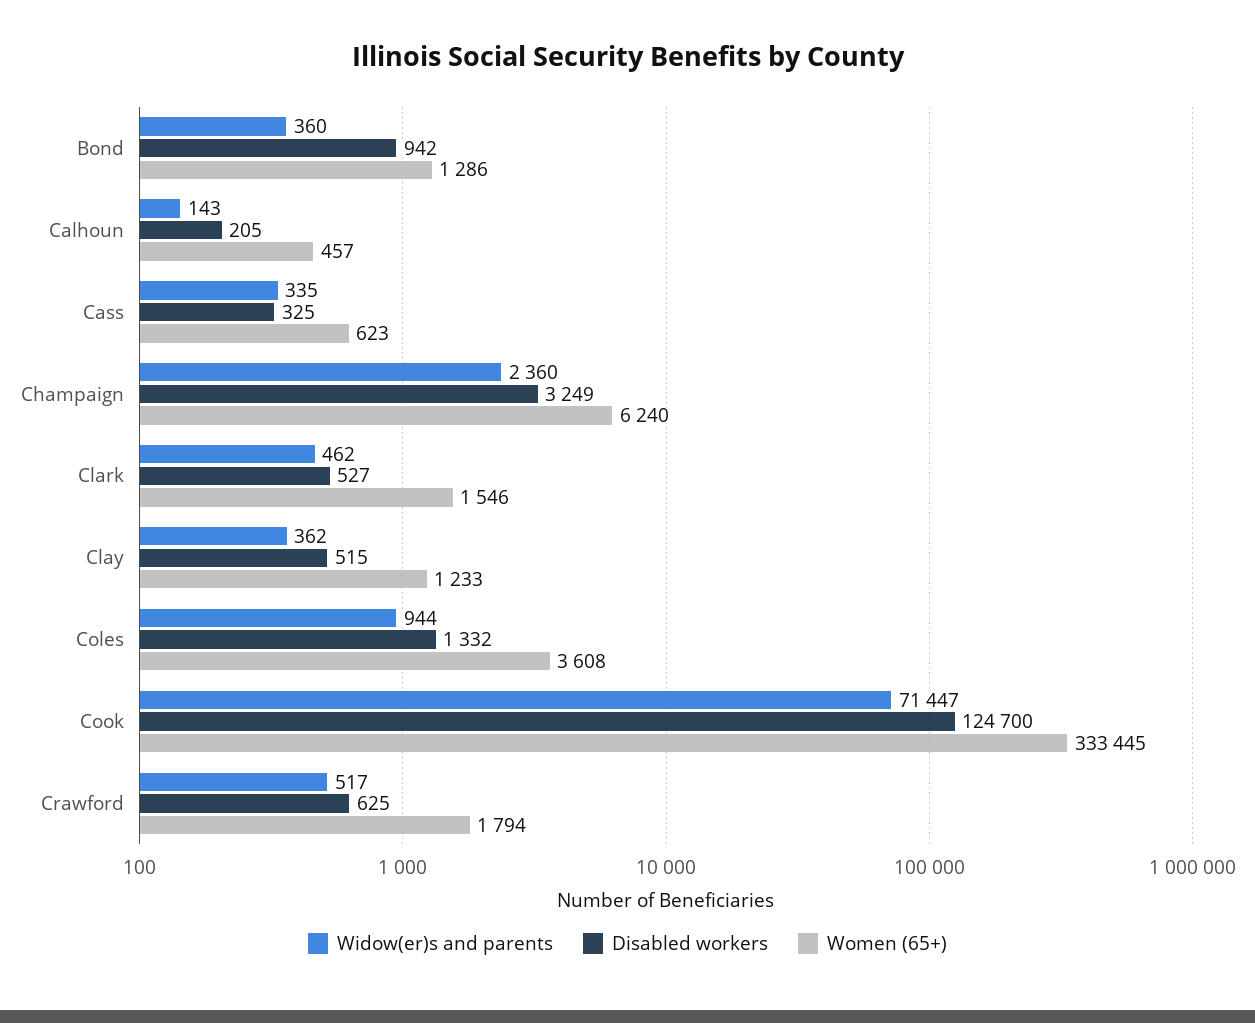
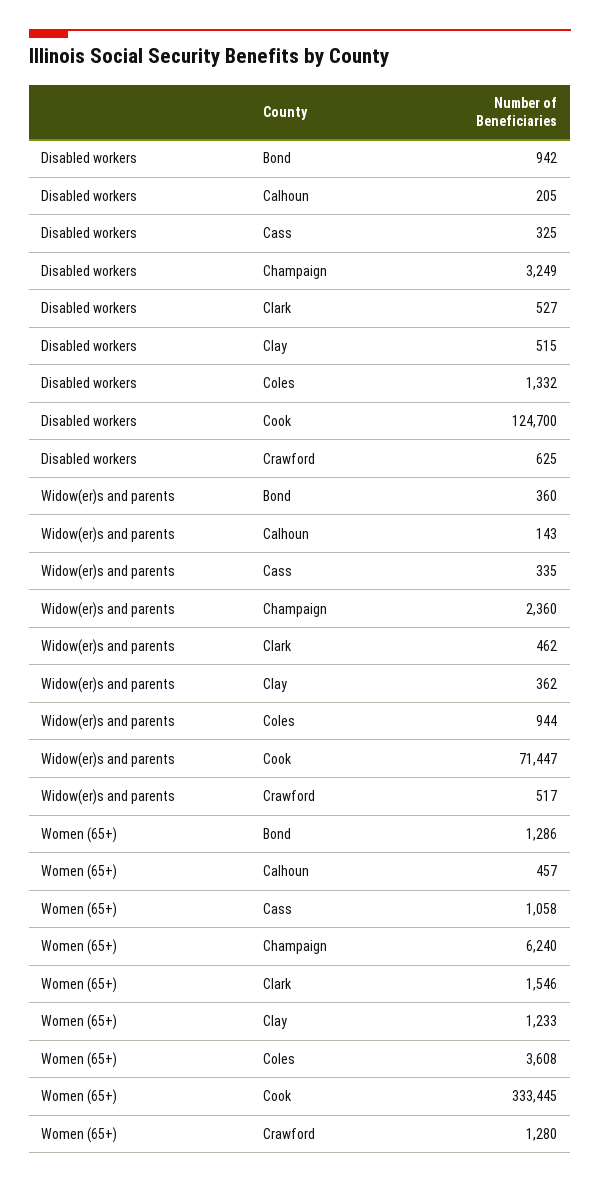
Women (65+), Cass: 623 -> 1058
Women (65+), Crawford: 1794 -> 1280

